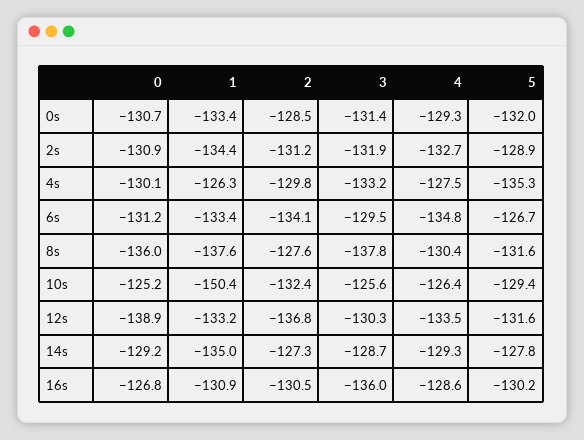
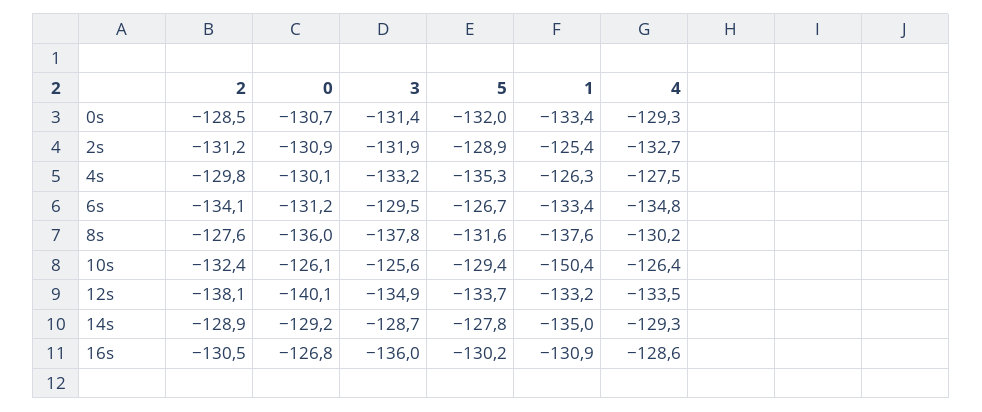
1, 2s: -134.4 -> -125.4
4, 8s: -130.4 -> -130.2
0, 10s: -125.2 -> -126.1
0, 12s: -138.9 -> -140.1
2, 12s: -136.8 -> -138.1
3, 12s: -130.3 -> -134.9
5, 12s: -131.6 -> -133.7
2, 14s: -127.3 -> -128.9

